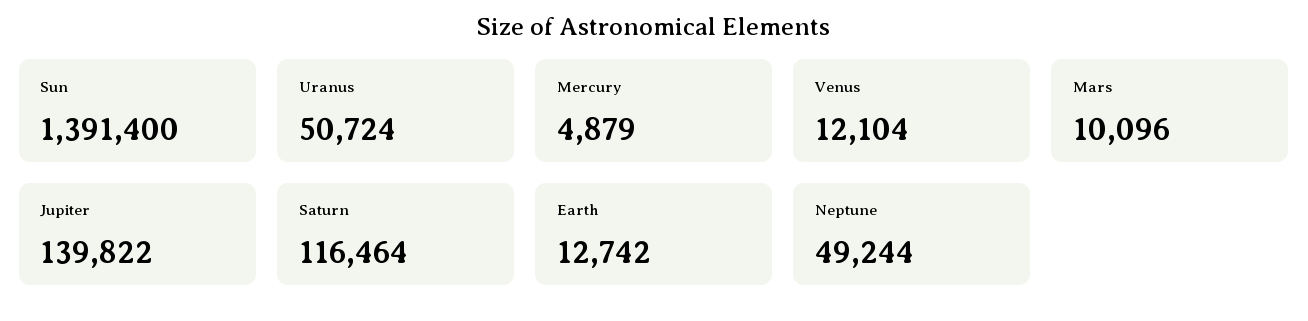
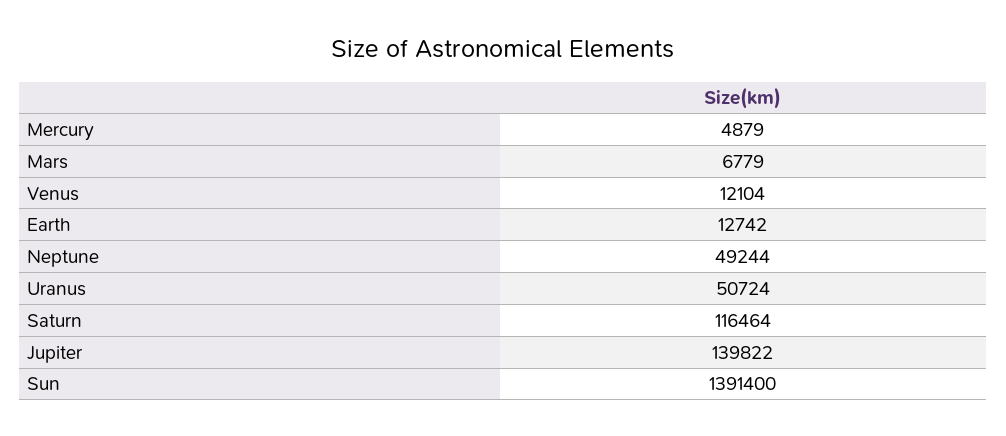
Mars: 10096 -> 6779

